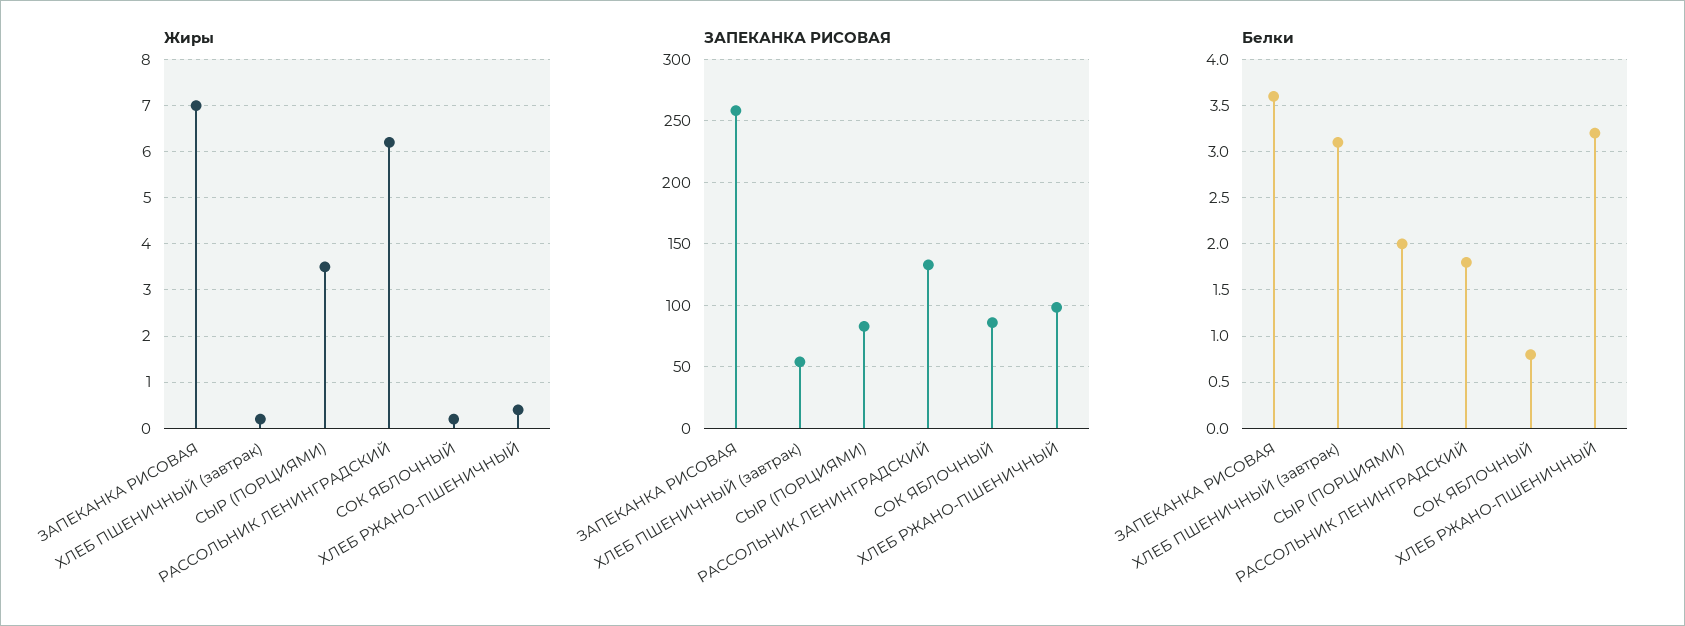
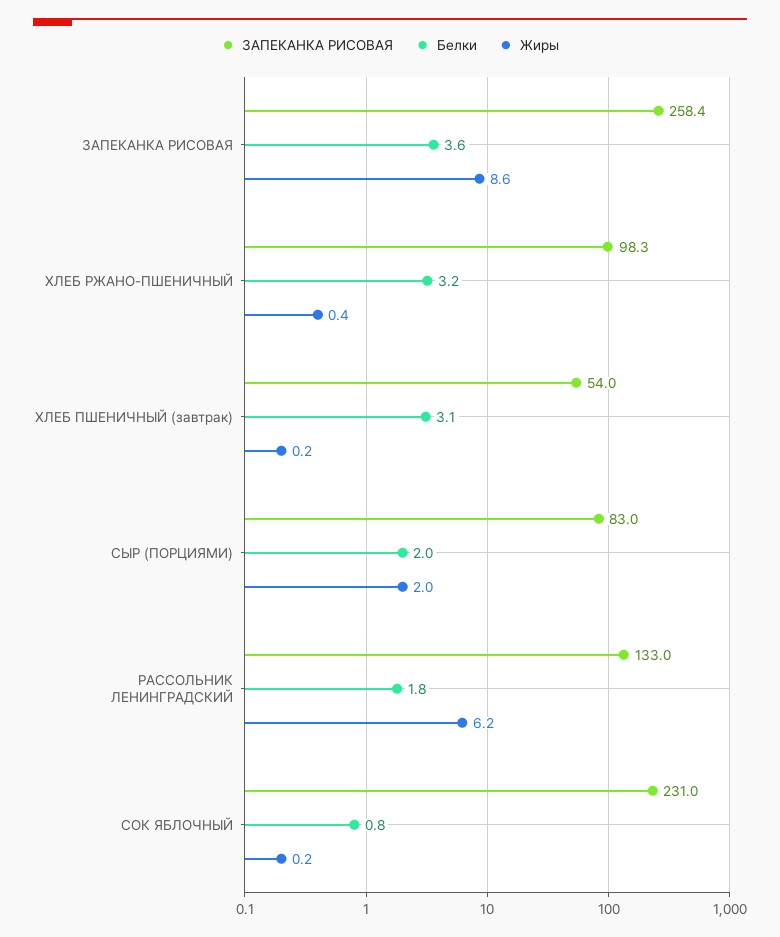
Жиры, ЗАПЕКАНКА РИСОВАЯ: 7 -> 8.6
Жиры, СЫР (ПОРЦИЯМИ): 3.5 -> 2
ЗАПЕКАНКА РИСОВАЯ, СОК ЯБЛОЧНЫЙ: 85 -> 231

